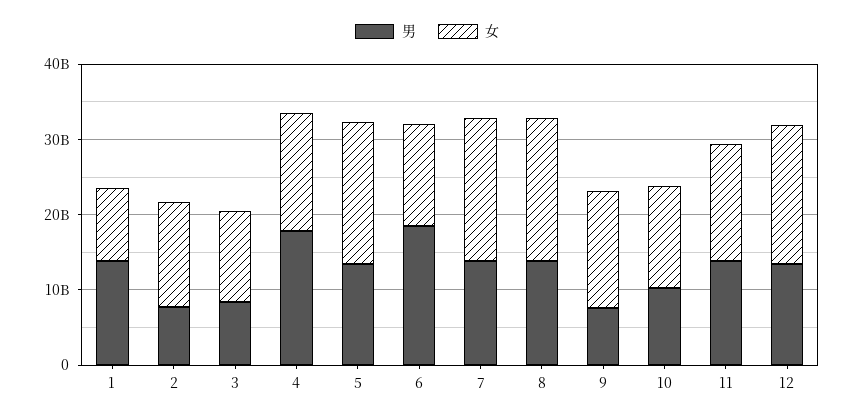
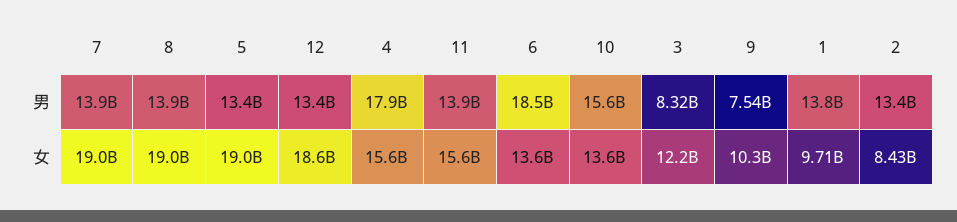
男, 2: 8000000000 -> 13400000000
女, 2: 14000000000 -> 8430000000
女, 9: 16000000000 -> 10300000000
男, 10: 10000000000 -> 15600000000

